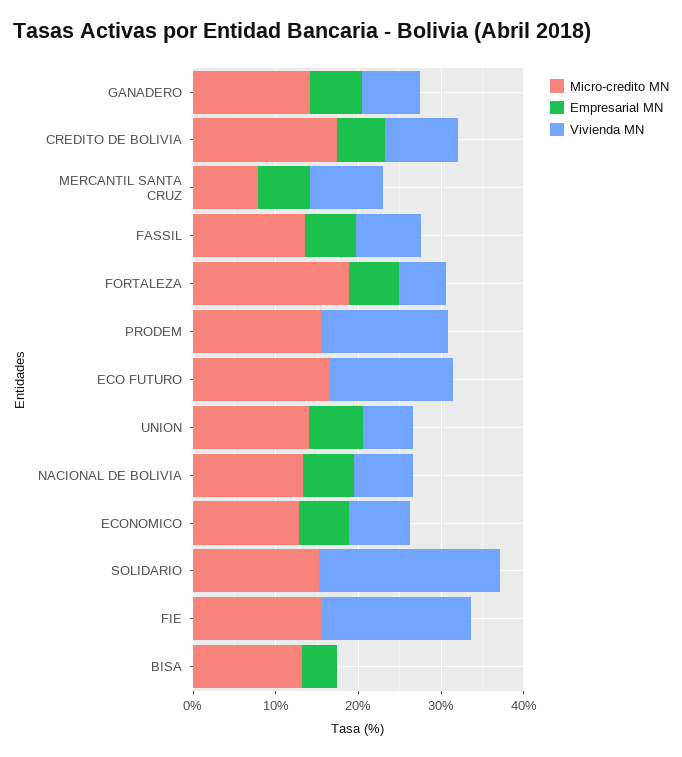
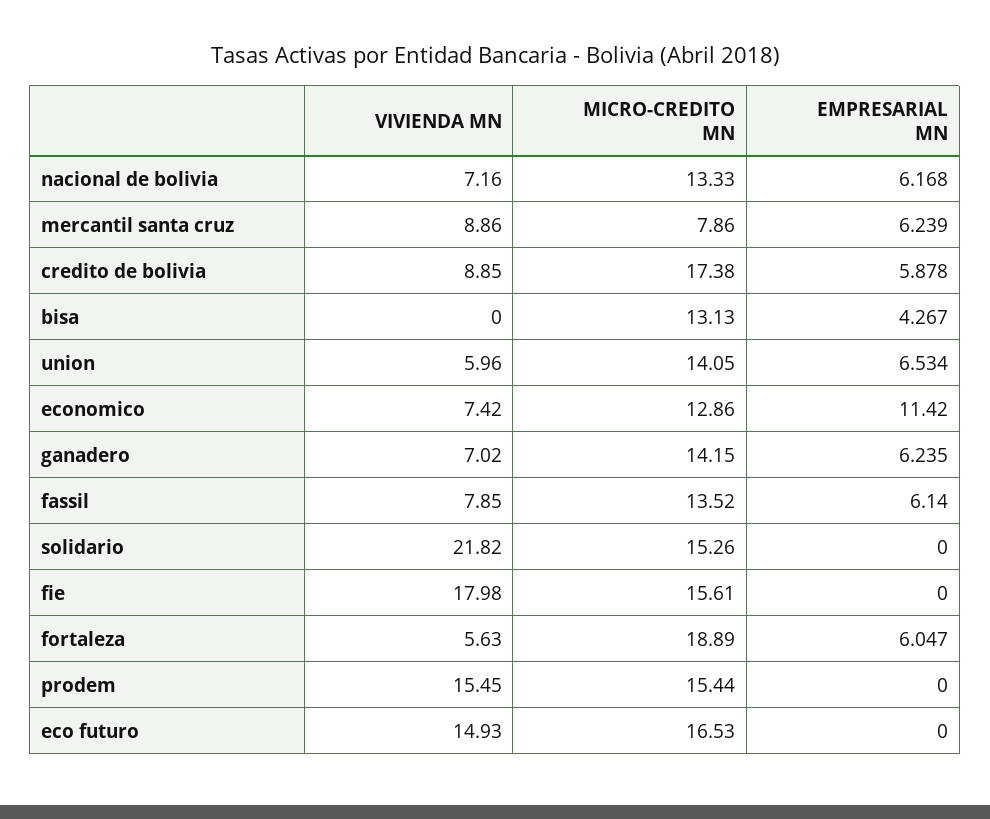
Empresarial MN, ECONOMICO: 6 -> 11.42

